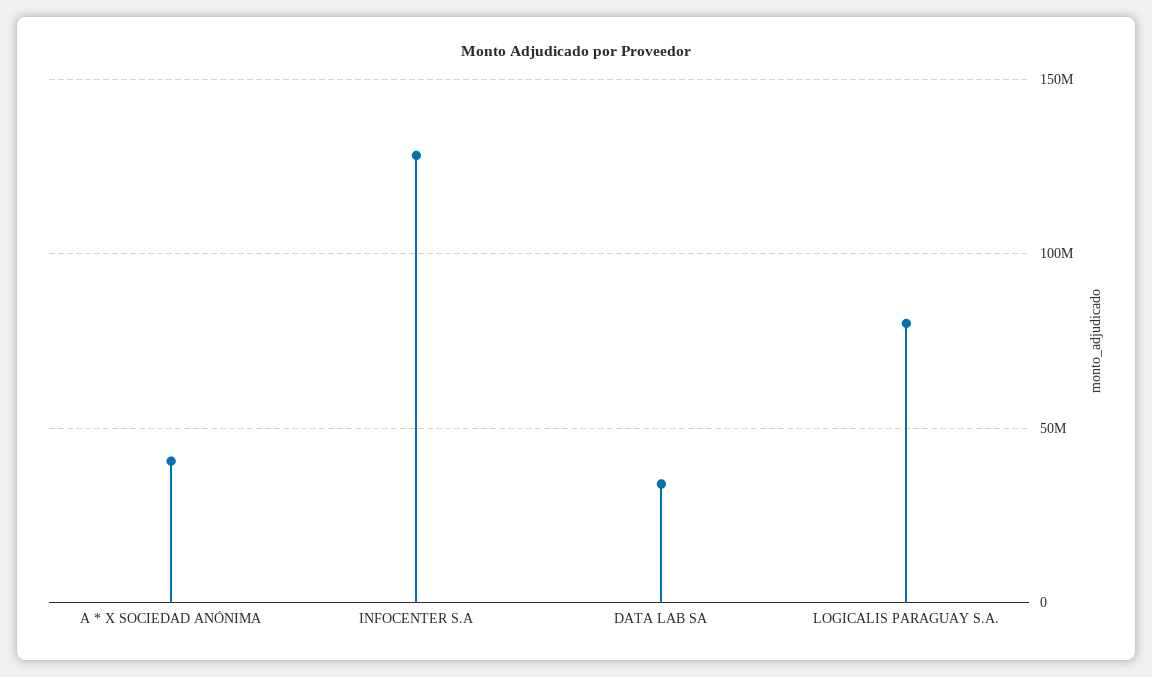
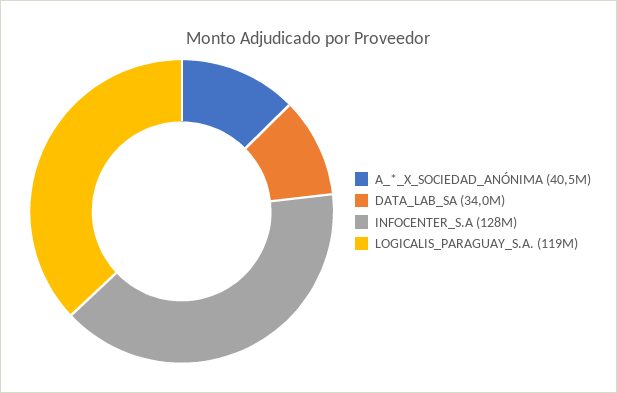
LOGICALIS PARAGUAY S.A.: 80000000 -> 119000000

